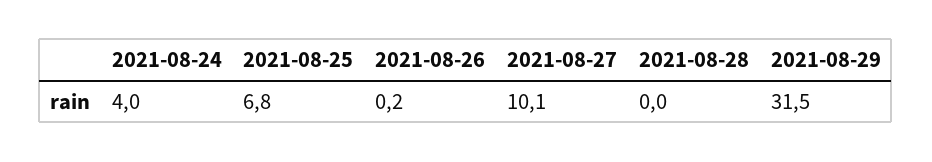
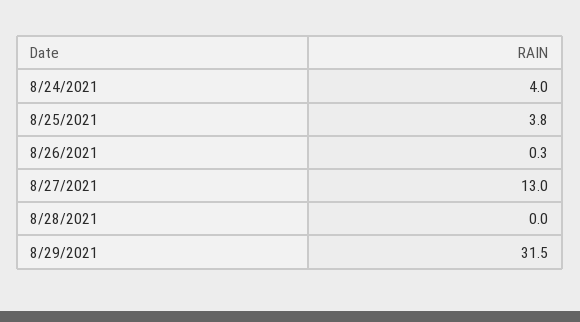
2021-08-25: 6.8 -> 3.8
2021-08-26: 0.2 -> 0.3
2021-08-27: 10.1 -> 13

